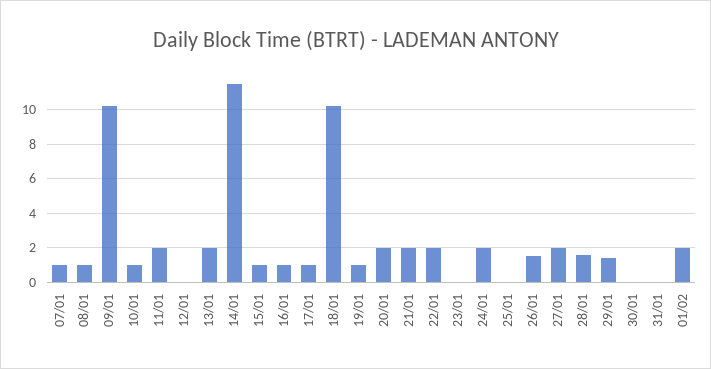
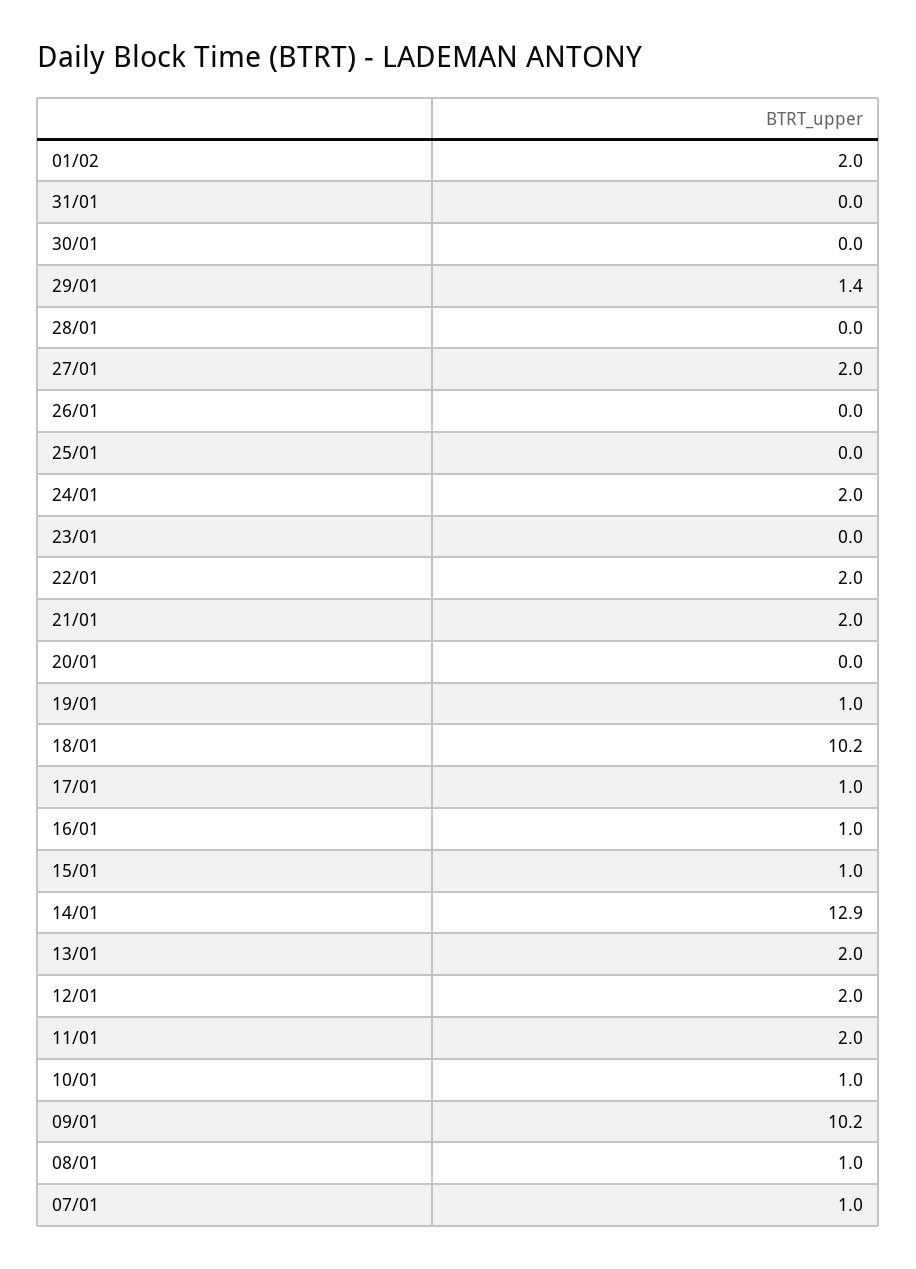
12/01: 0 -> 2
14/01: 11.5 -> 12.9
20/01: 2 -> 0
26/01: 1.5 -> 0
28/01: 1.5 -> 0

